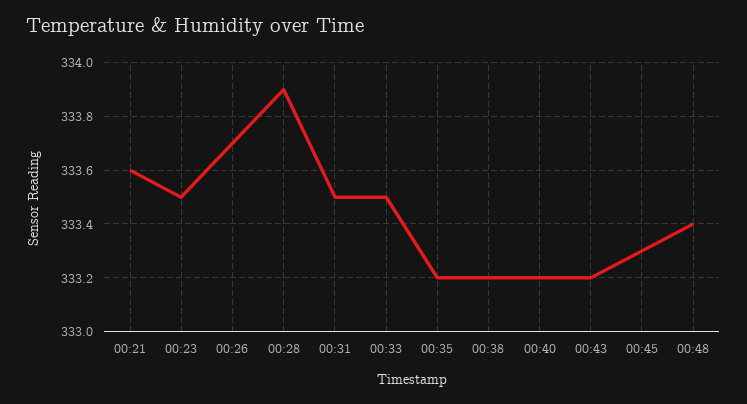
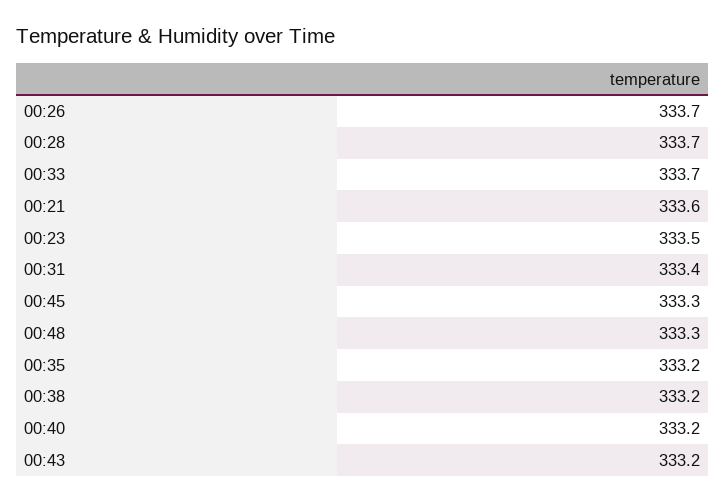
00:28: 333.9 -> 333.7
00:31: 333.5 -> 333.4
00:33: 333.5 -> 333.7
00:48: 333.4 -> 333.3

